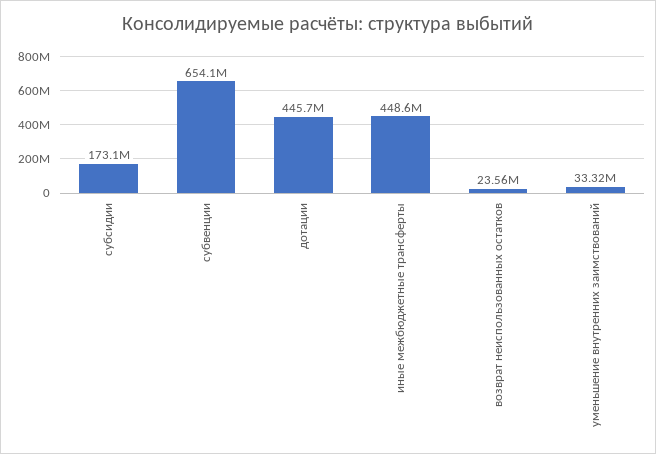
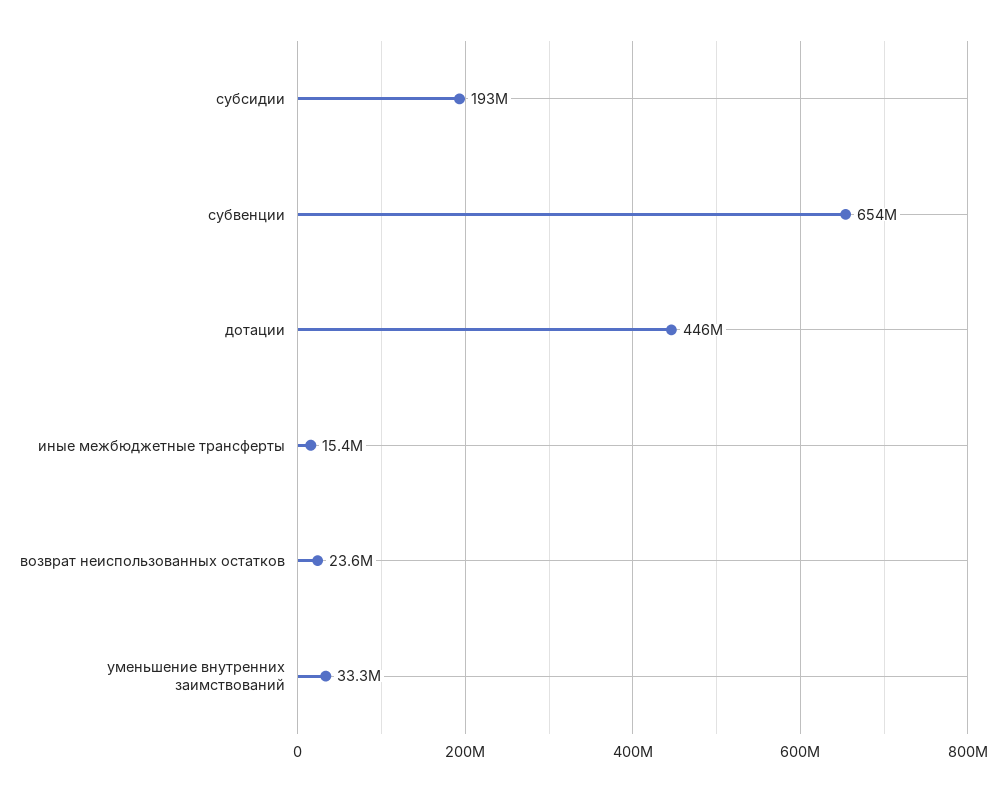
субсидии: 173100000 -> 193000000
иные межбюджетные трансферты: 448600000 -> 15400000

